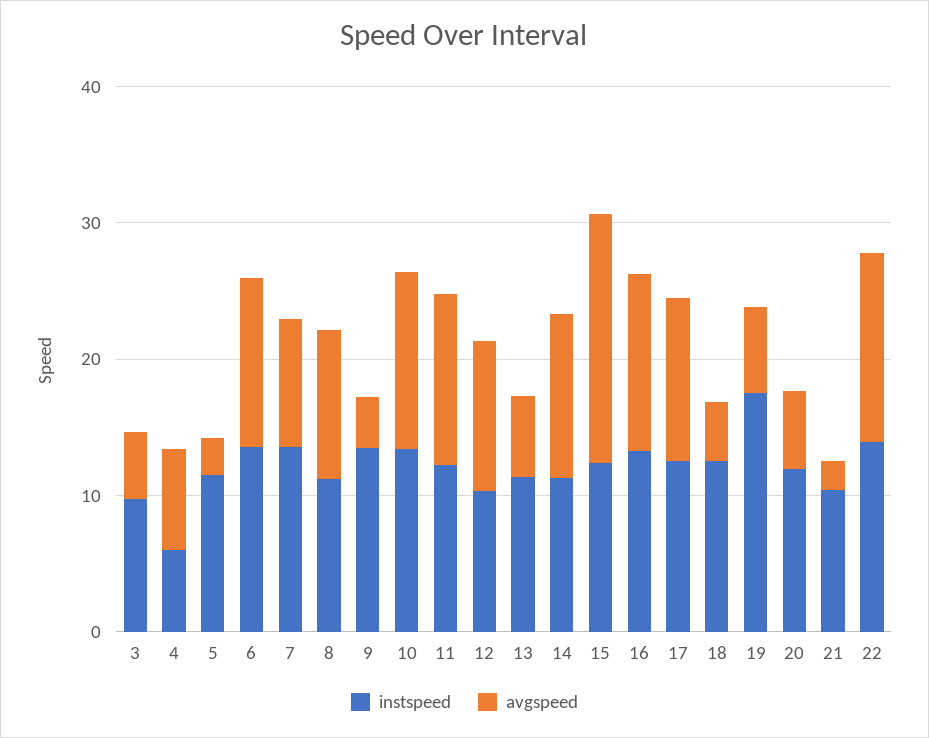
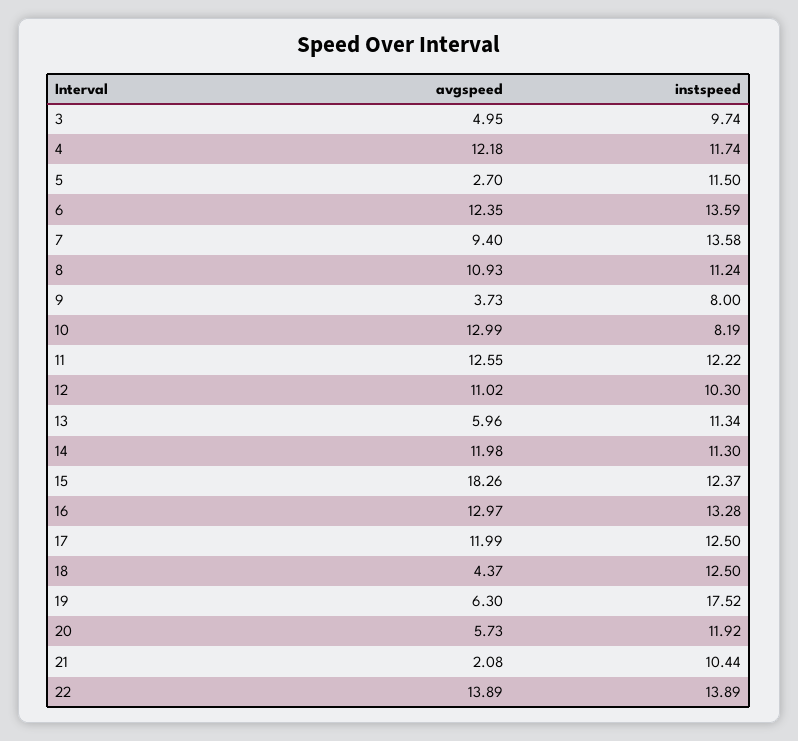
instspeed, 4: 6 -> 11.74
avgspeed, 4: 8 -> 12.18
instspeed, 9: 14 -> 8
instspeed, 10: 14 -> 8.19

